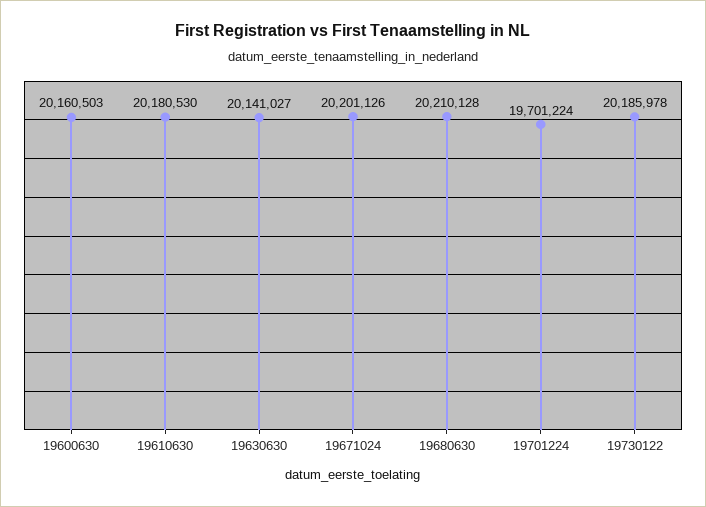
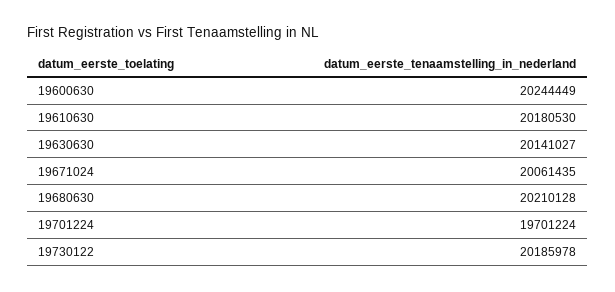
19600630: 20160503 -> 20244449
19671024: 20201126 -> 20061435

